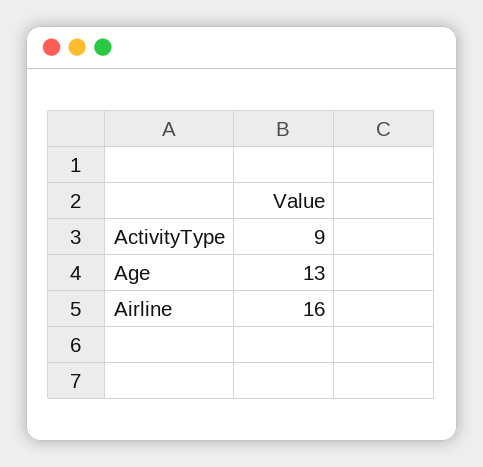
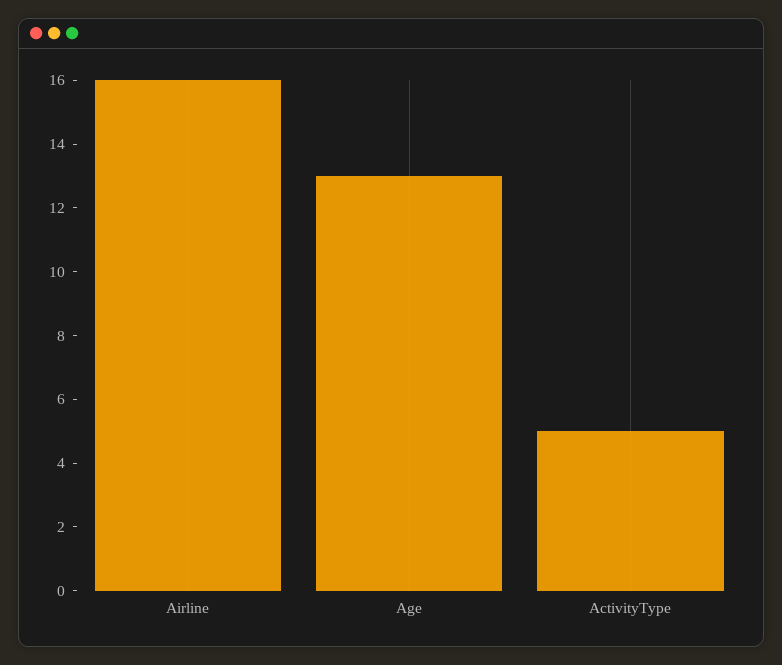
ActivityType: 9 -> 5

